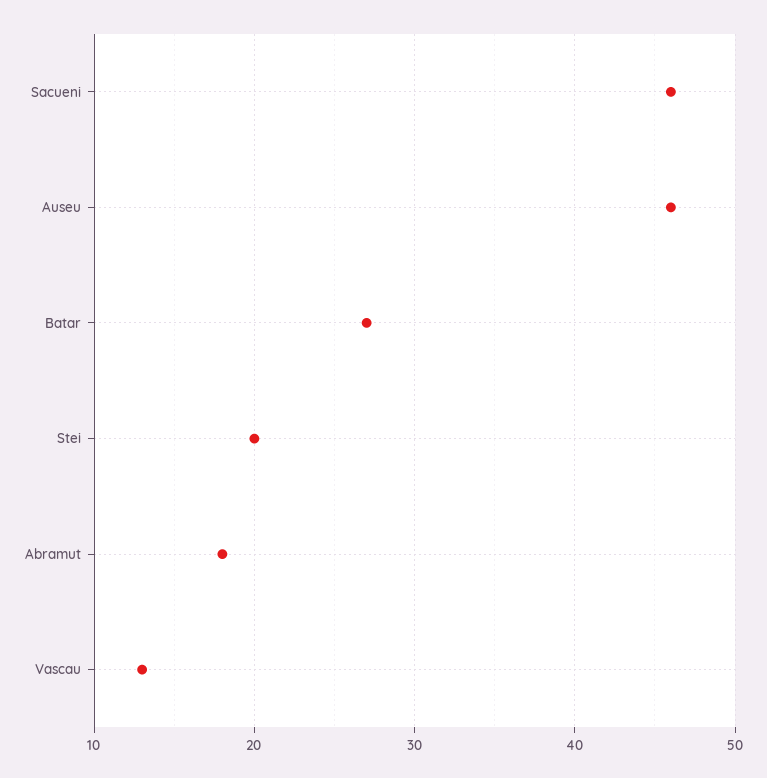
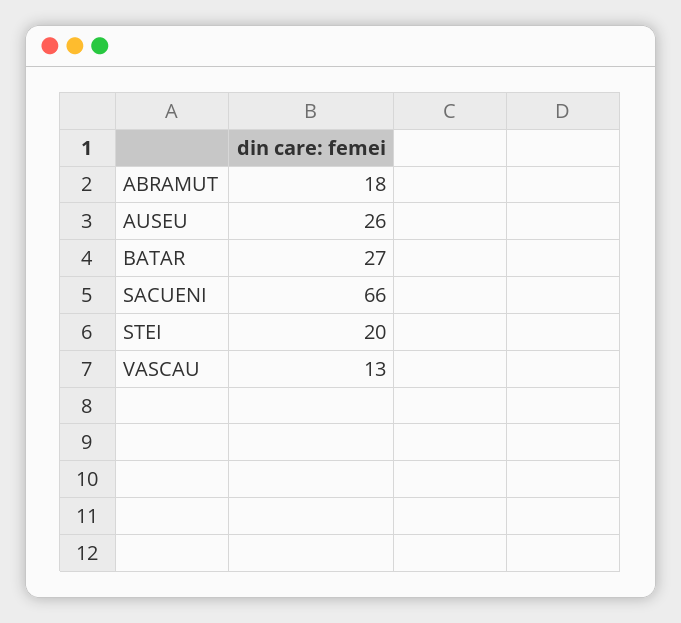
Sacueni: 46 -> 66
Auseu: 46 -> 26

